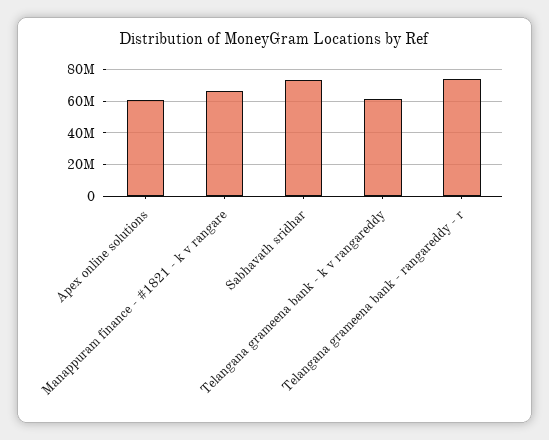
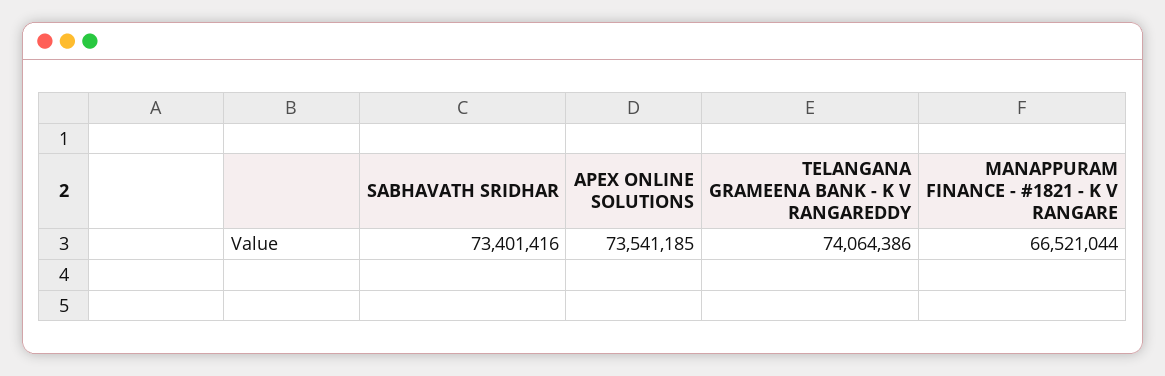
Apex online solutions: 60000000 -> 73541185
Telangana grameena bank - k v rangareddy: 60000000 -> 74064386
Telangana grameena bank - rangareddy - r: 75000000 -> none

